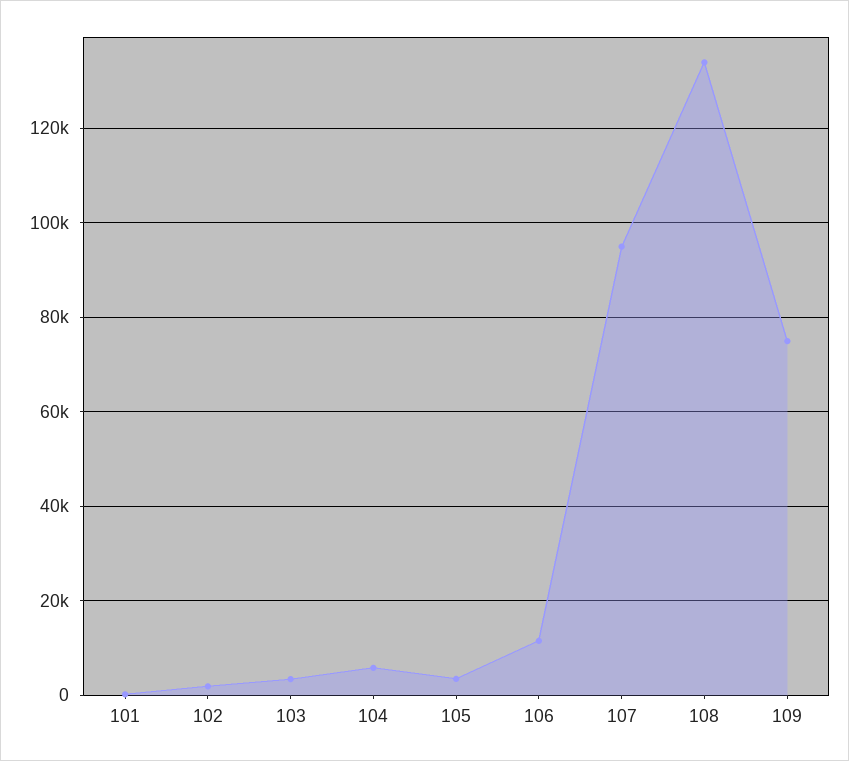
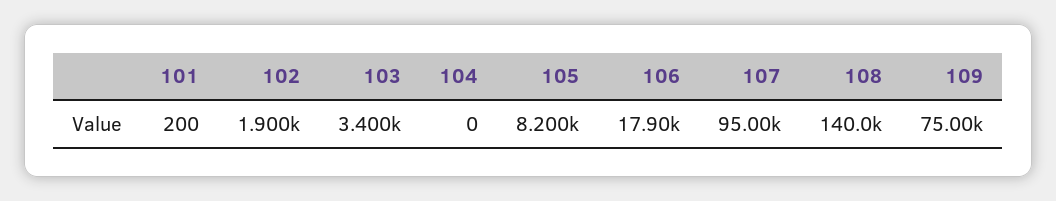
104: 6000 -> 0
105: 4000 -> 8200
106: 12000 -> 17900
108: 134000 -> 140000

